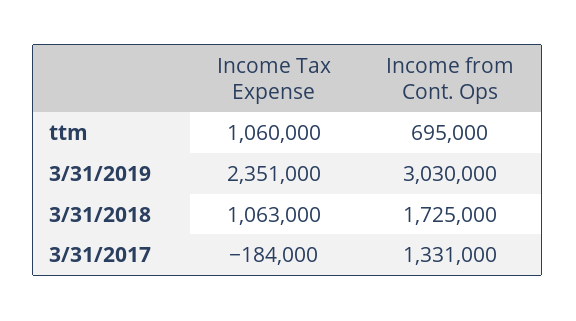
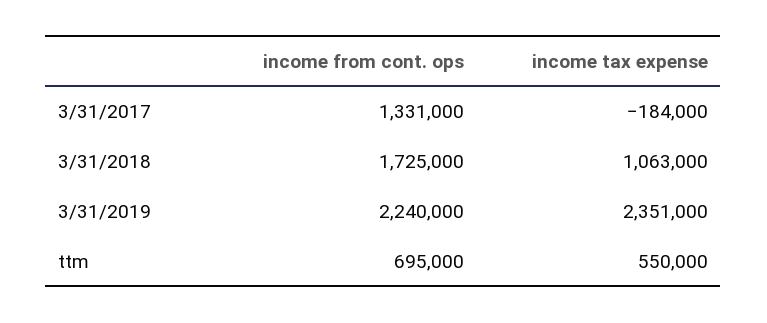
Income Tax Expense, ttm: 1060000 -> 550000
Income from Cont. Ops, 3/31/2019: 3030000 -> 2240000

